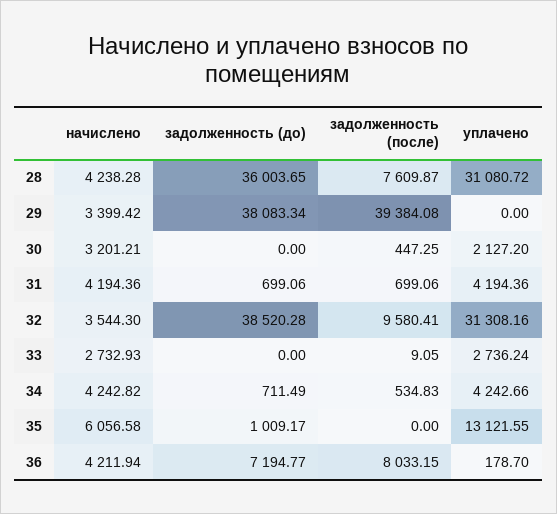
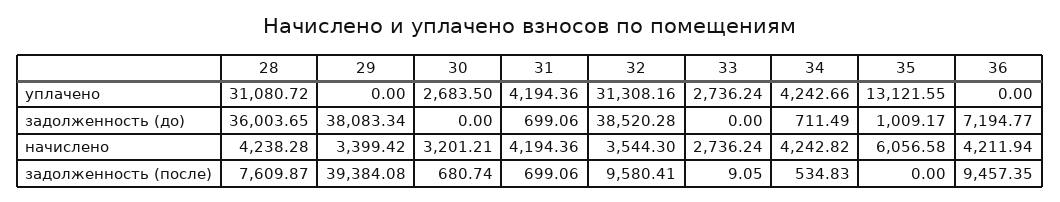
задолженность (после), 30: 447.25 -> 680.74
уплачено, 30: 2127.2 -> 2683.5
начислено, 33: 2732.93 -> 2736.24
задолженность (после), 36: 8033.15 -> 9457.35
уплачено, 36: 178.7 -> 0

